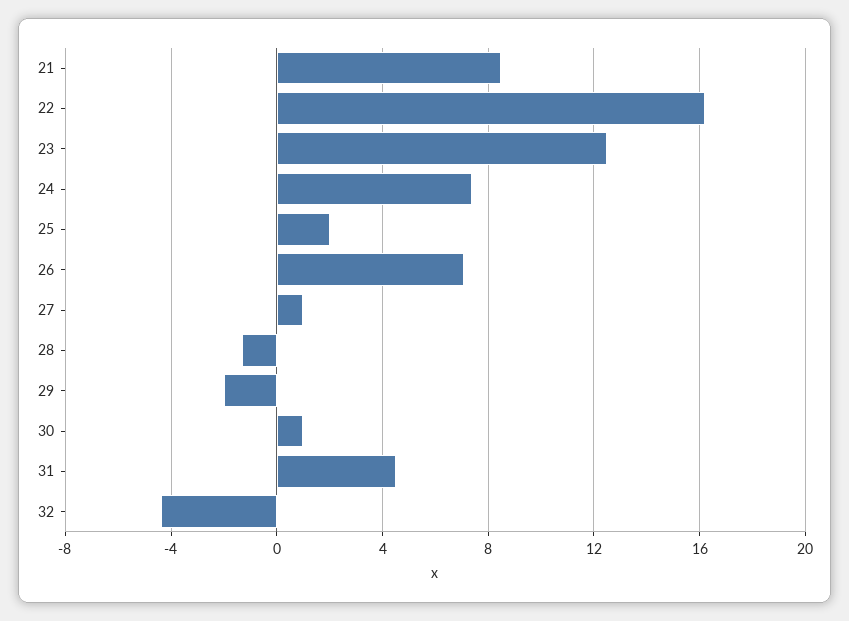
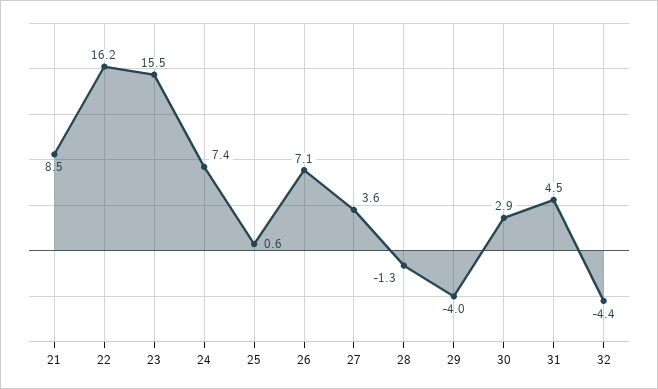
23: 12.5 -> 15.5
25: 2 -> 0.6
27: 1 -> 3.6
29: -2 -> -4
30: 1 -> 2.9

